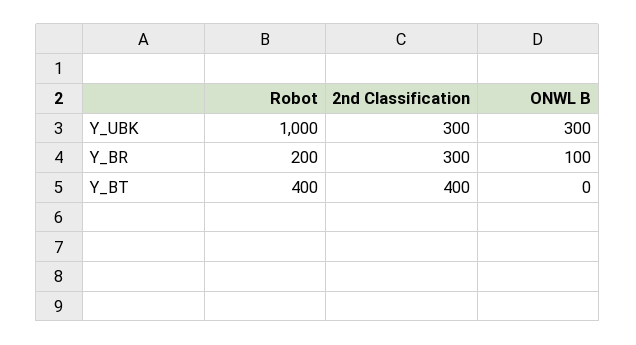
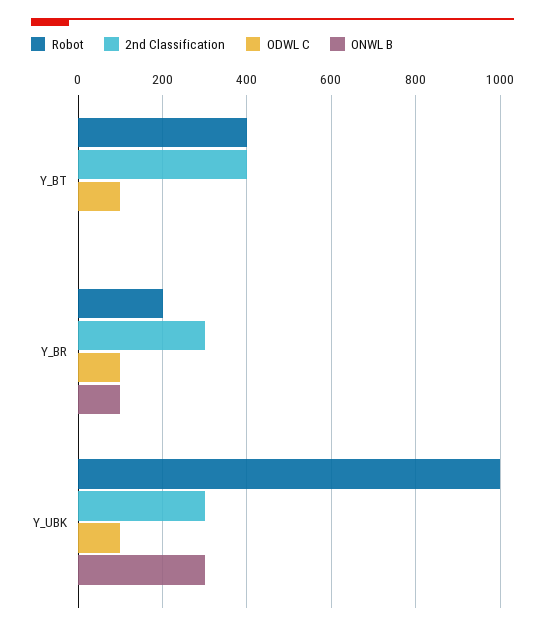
ODWL C, Y_BT: none -> 100
ODWL C, Y_BR: none -> 100
ODWL C, Y_UBK: none -> 100

